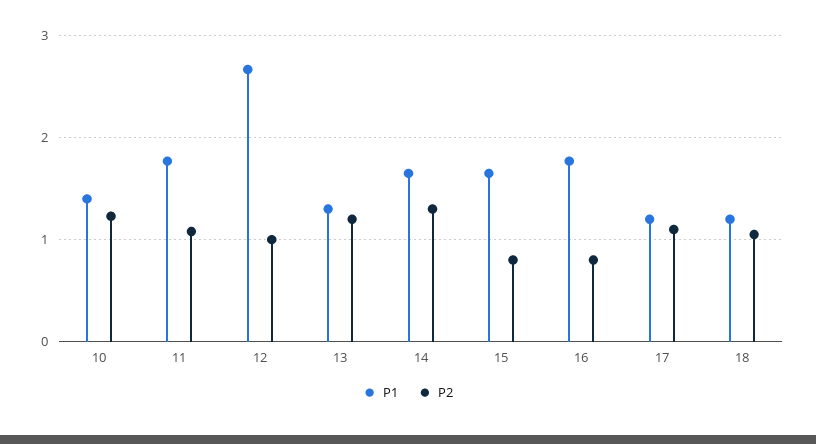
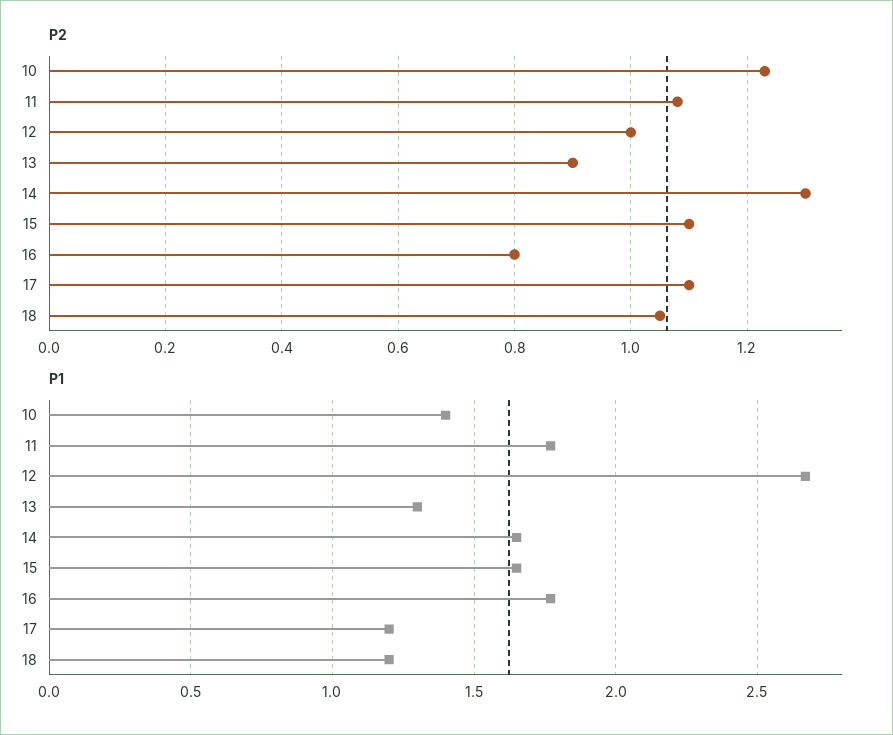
P2, 13: 1.2 -> 0.9
P2, 15: 0.8 -> 1.1

